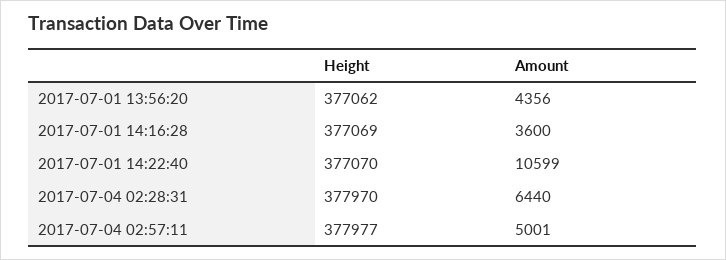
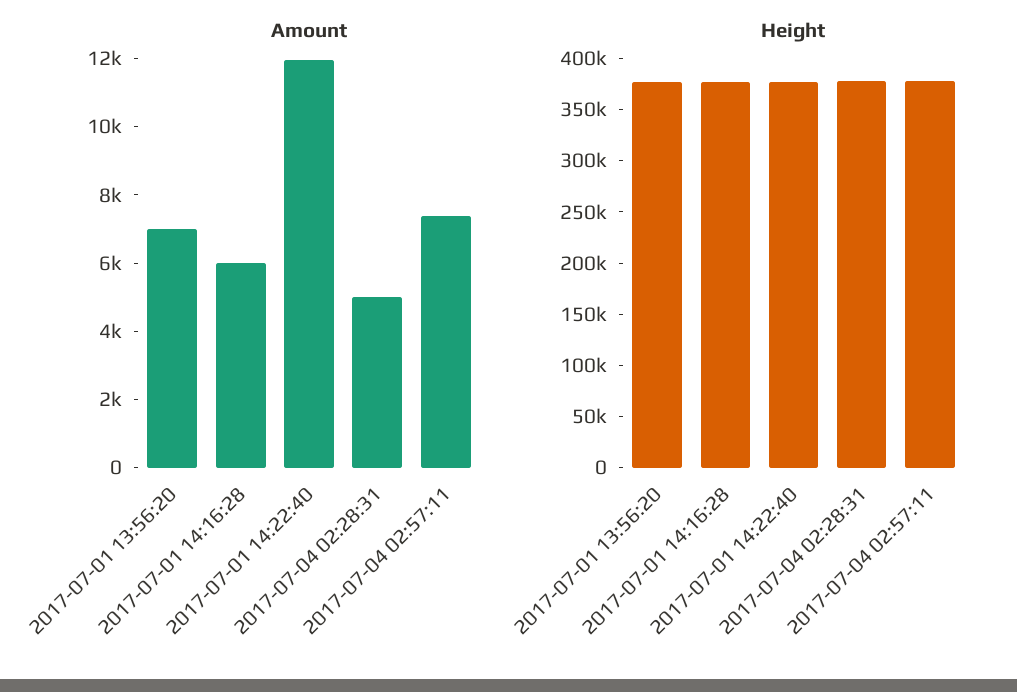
Amount, 2017-07-01 13:56:20: 4356 -> 7000
Amount, 2017-07-01 14:16:28: 3600 -> 6000
Amount, 2017-07-01 14:22:40: 10599 -> 12000
Amount, 2017-07-04 02:28:31: 6440 -> 5000
Amount, 2017-07-04 02:57:11: 5001 -> 7500

